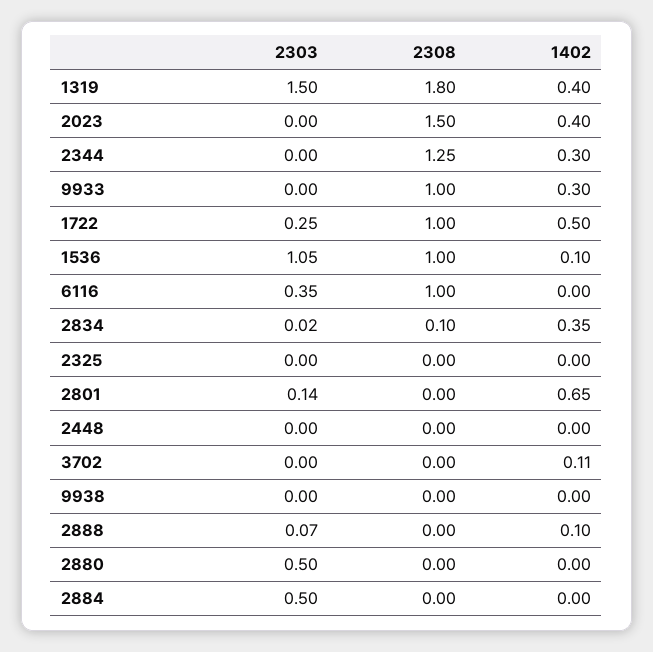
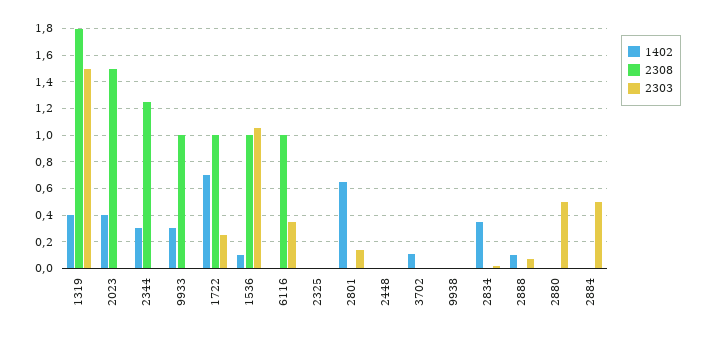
1402, 1722: 0.5 -> 0.7
2308, 2834: 0.1 -> 0

